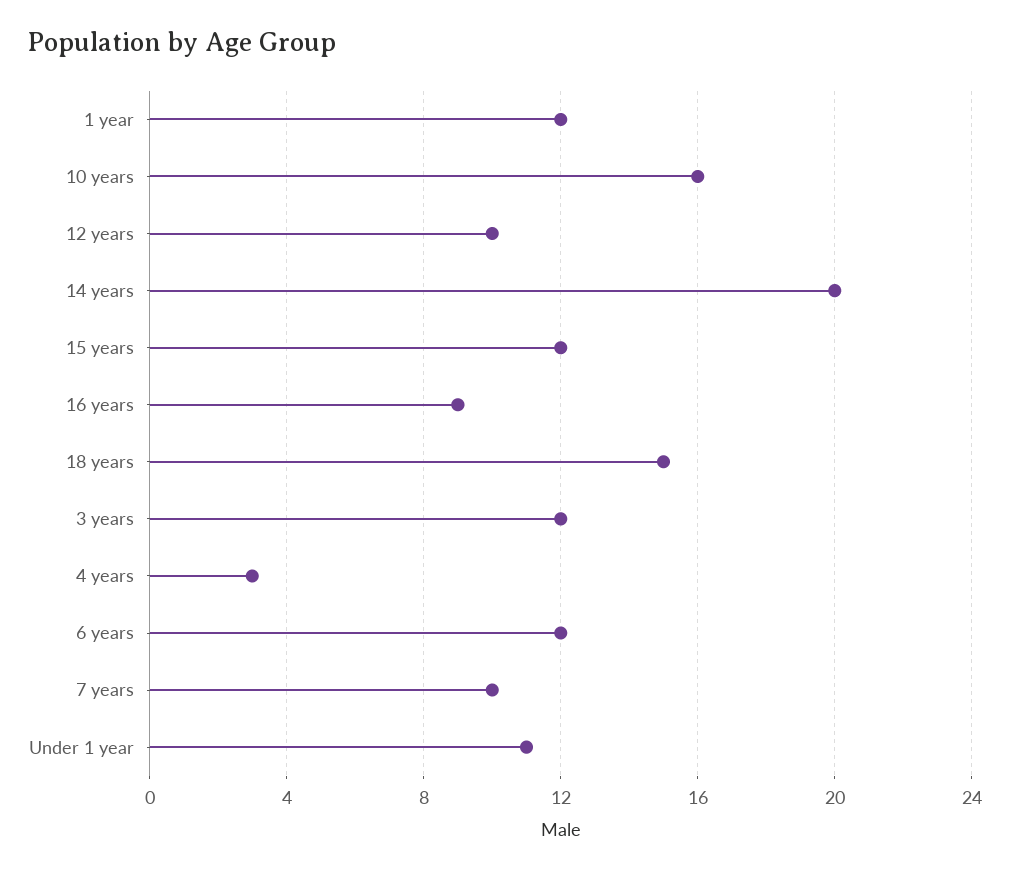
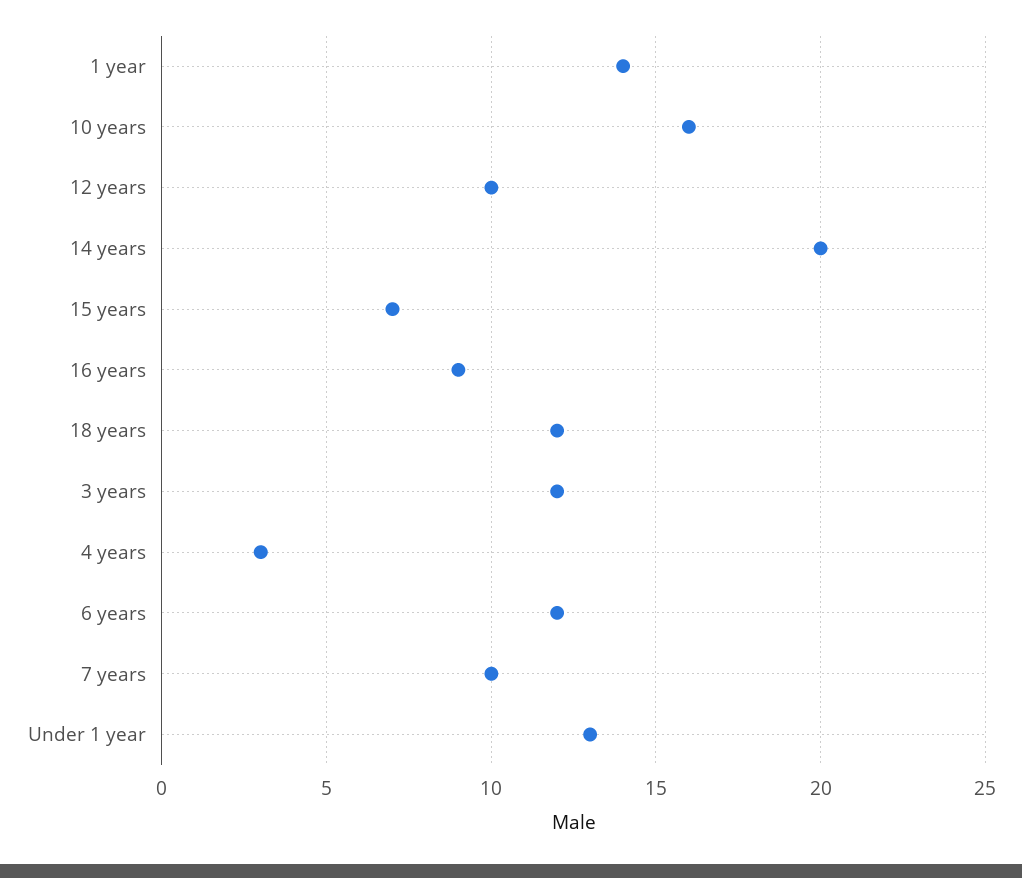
1 year: 12 -> 14
15 years: 12 -> 7
18 years: 15 -> 12
Under 1 year: 11 -> 13

